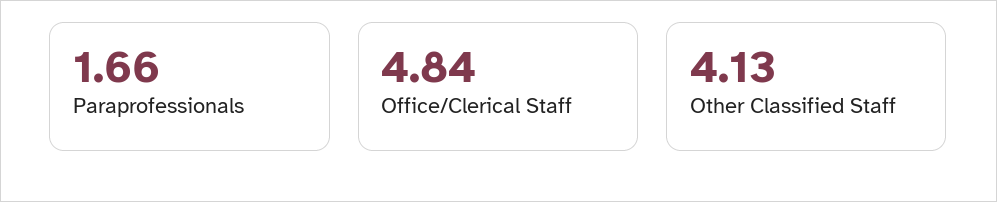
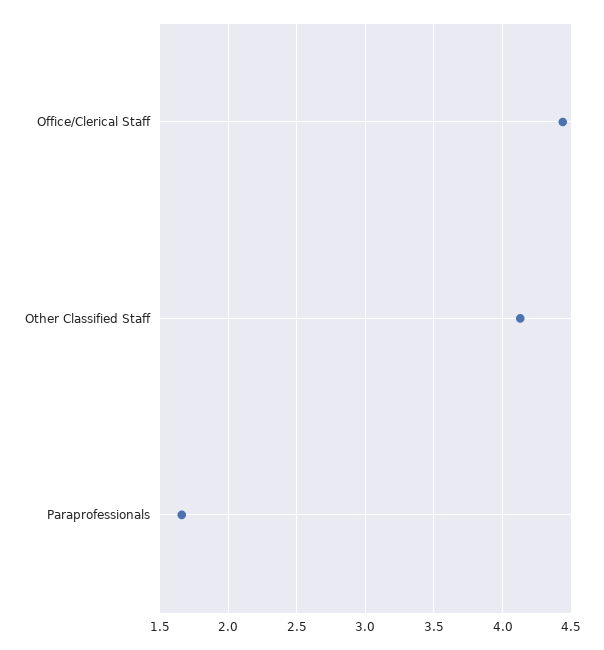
Office/Clerical Staff: 4.84 -> 4.45

